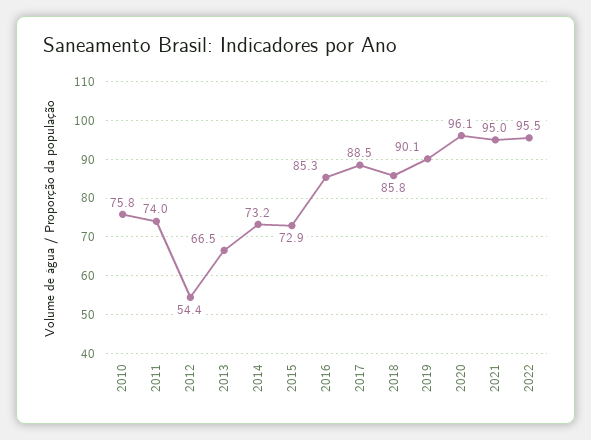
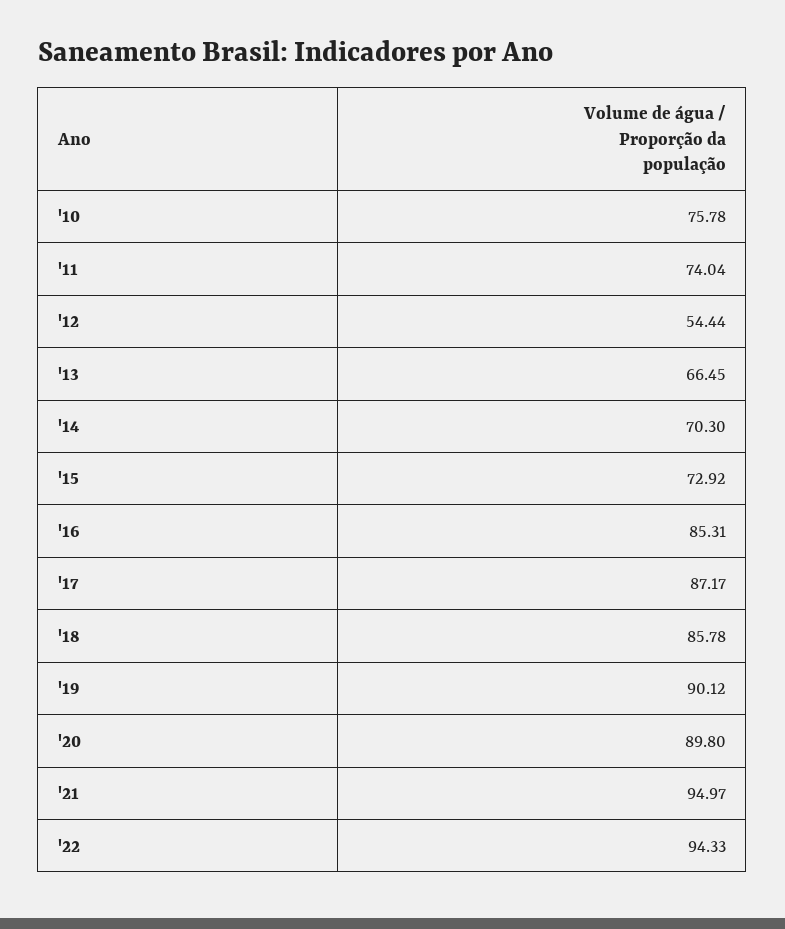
2014: 73.2 -> 70.3
2017: 88.5 -> 87.17
2020: 96.1 -> 89.8
2022: 95.5 -> 94.33

